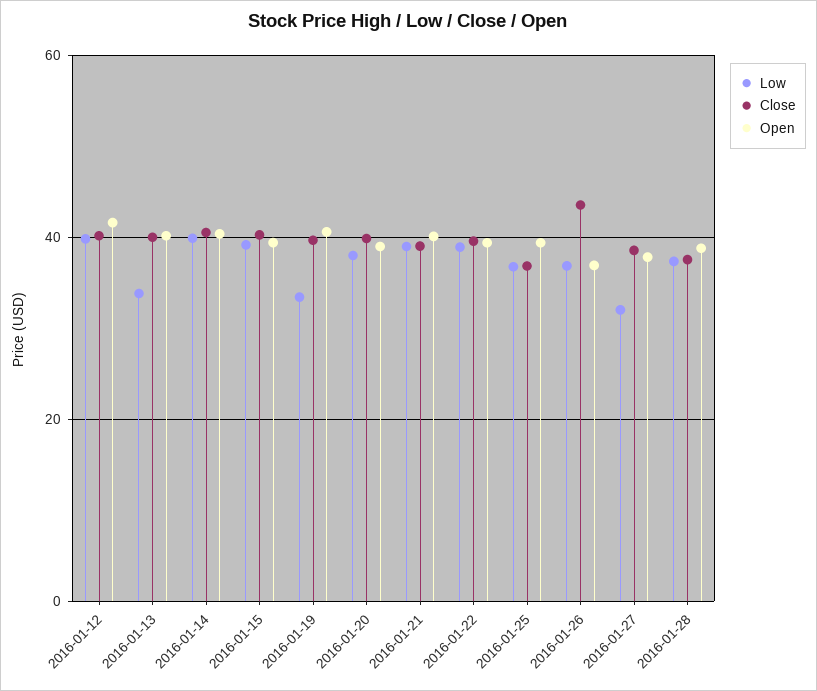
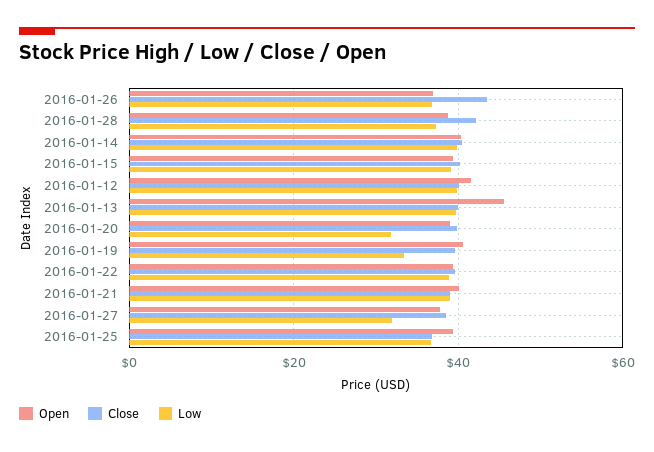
Low, 2016-01-13: 34 -> 40
Open, 2016-01-13: 40 -> 46
Low, 2016-01-20: 38 -> 32
Close, 2016-01-28: 38 -> 42

